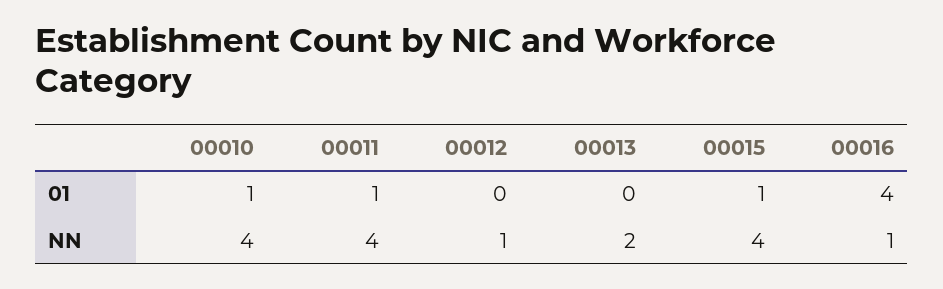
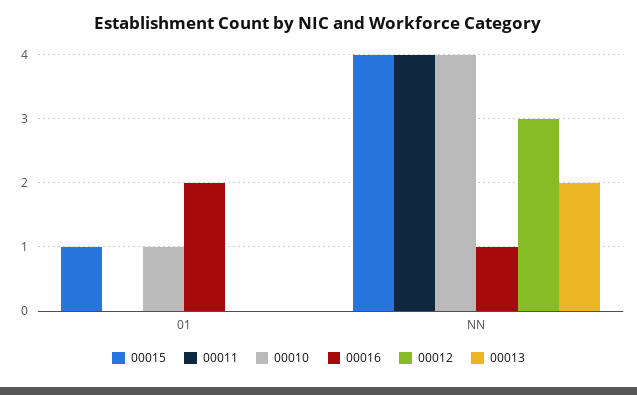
00011, 01: 1 -> 0
00016, 01: 4 -> 2
00012, NN: 1 -> 3

